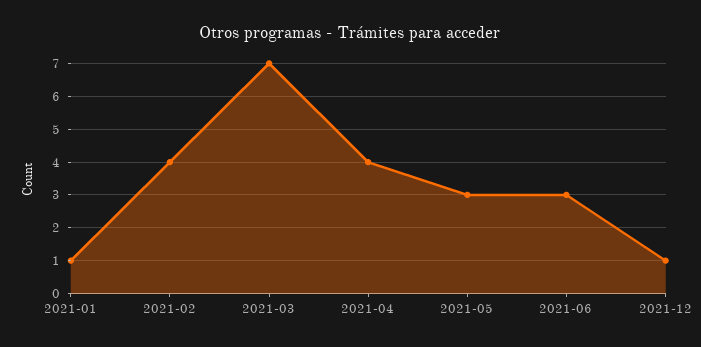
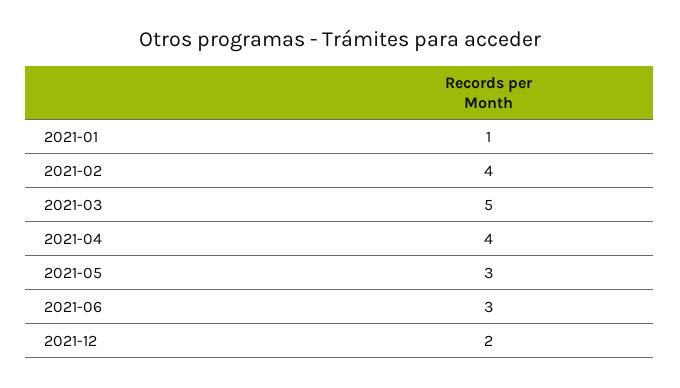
2021-03: 7 -> 5
2021-12: 1 -> 2

